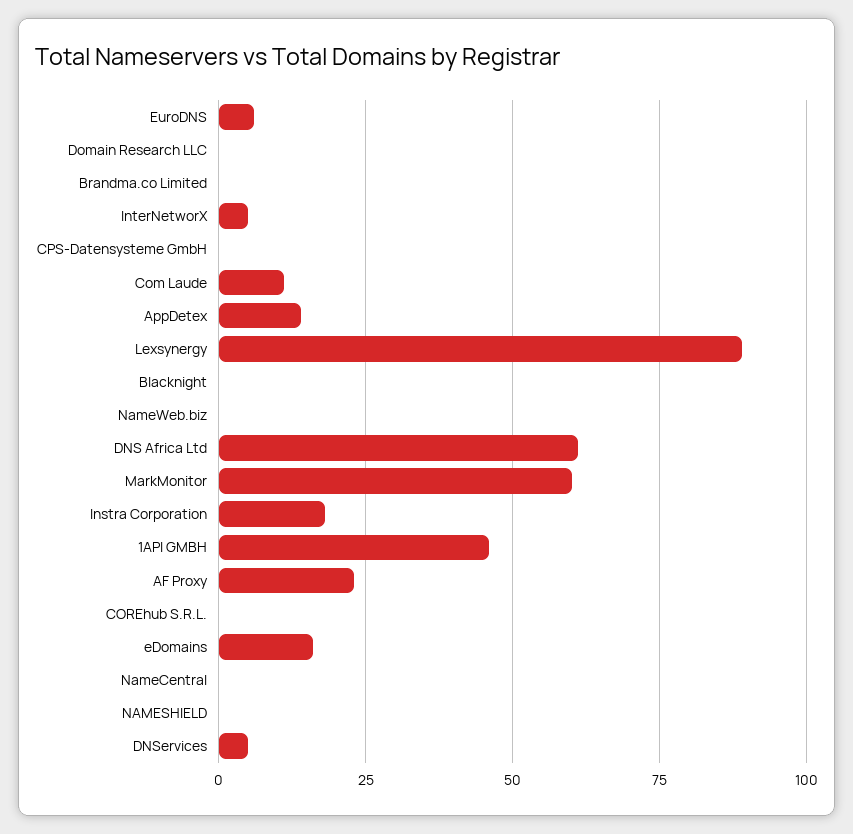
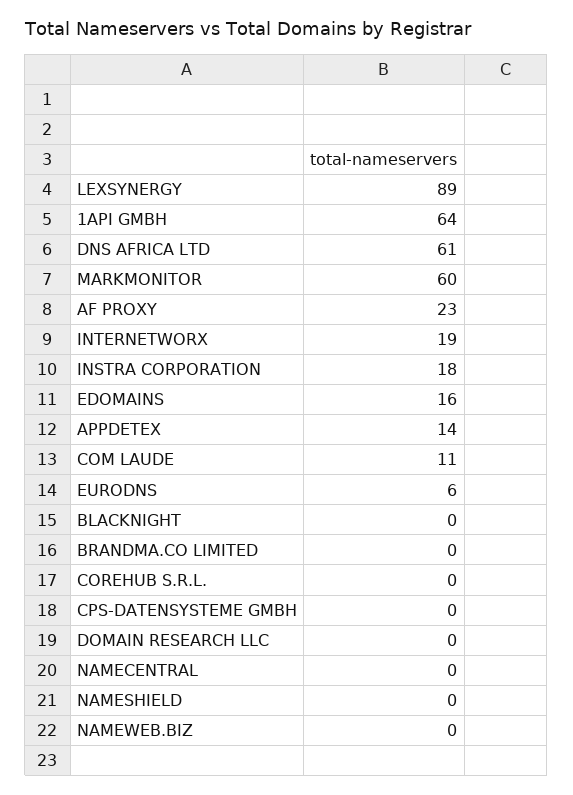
InterNetworX: 5 -> 19
1API GMBH: 45 -> 64
DNServices: 5 -> none

